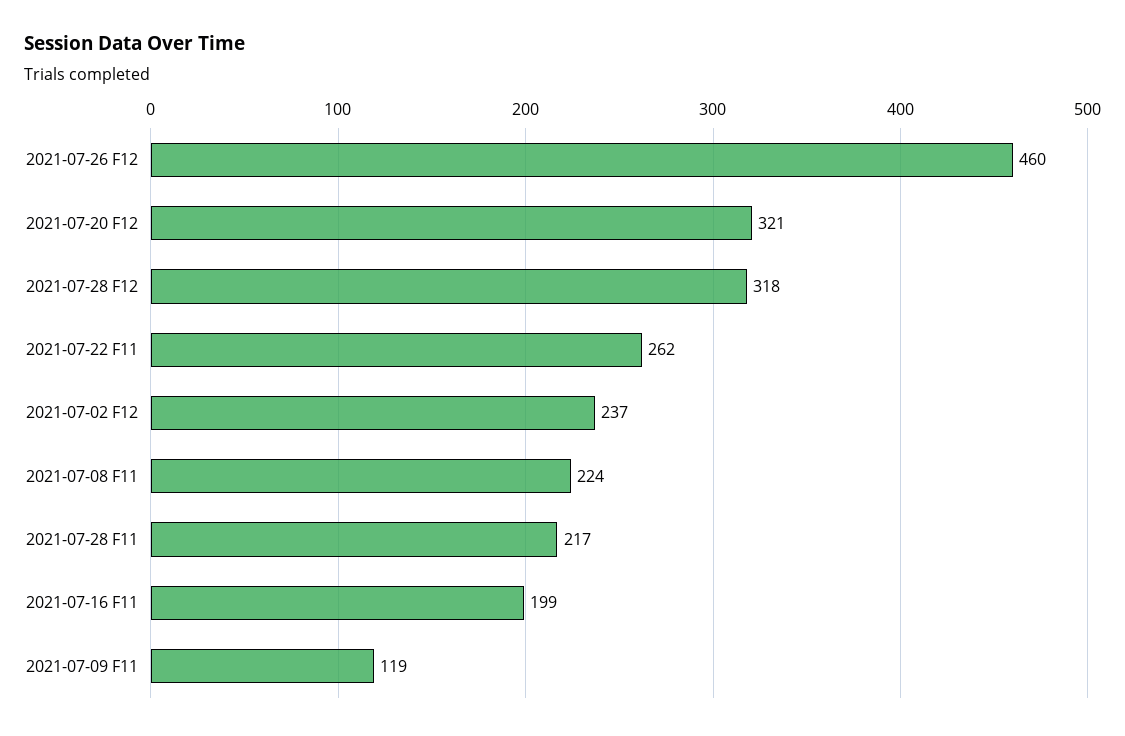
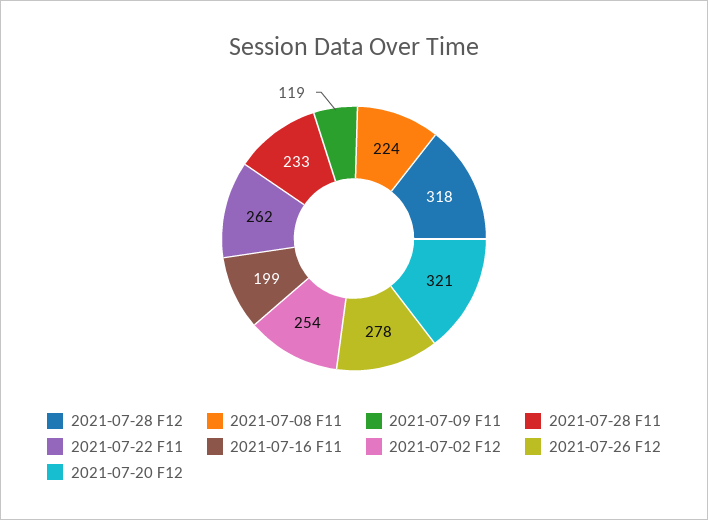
2021-07-26 F12: 460 -> 278
2021-07-02 F12: 237 -> 254
2021-07-28 F11: 217 -> 233

